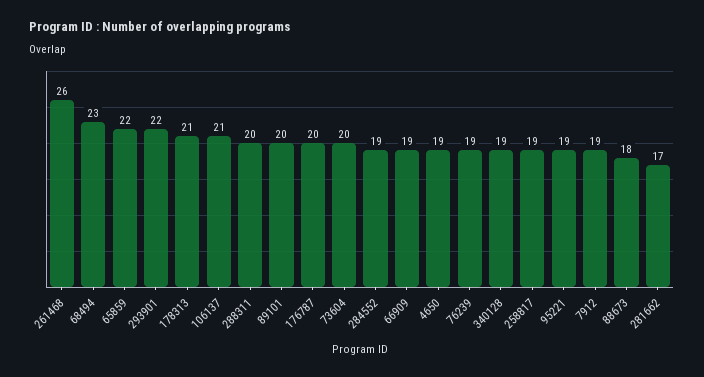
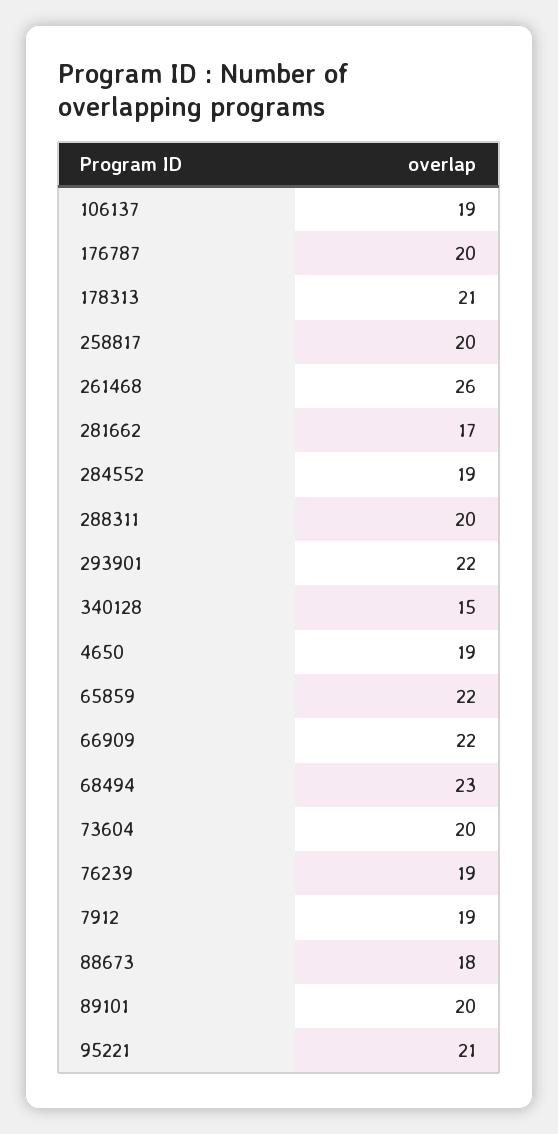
106137: 21 -> 19
66909: 19 -> 22
340128: 19 -> 15
258817: 19 -> 20
95221: 19 -> 21

